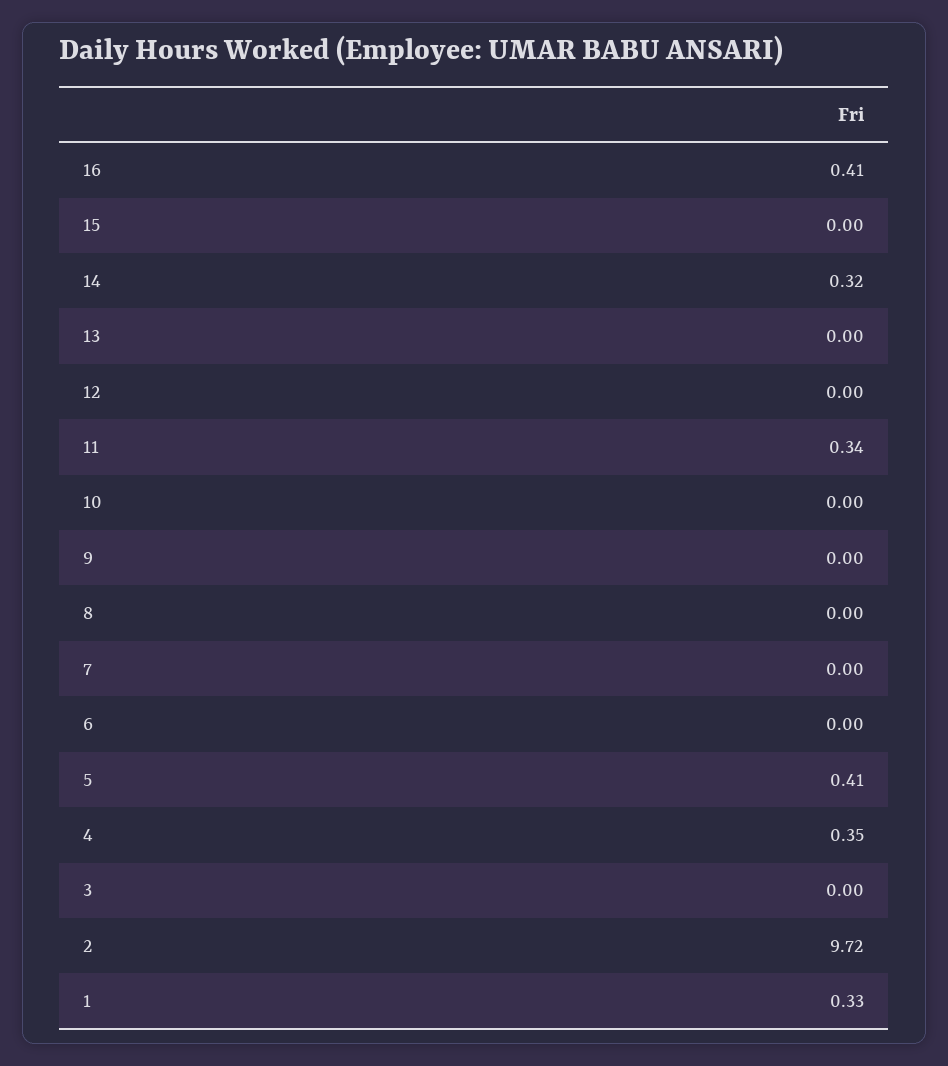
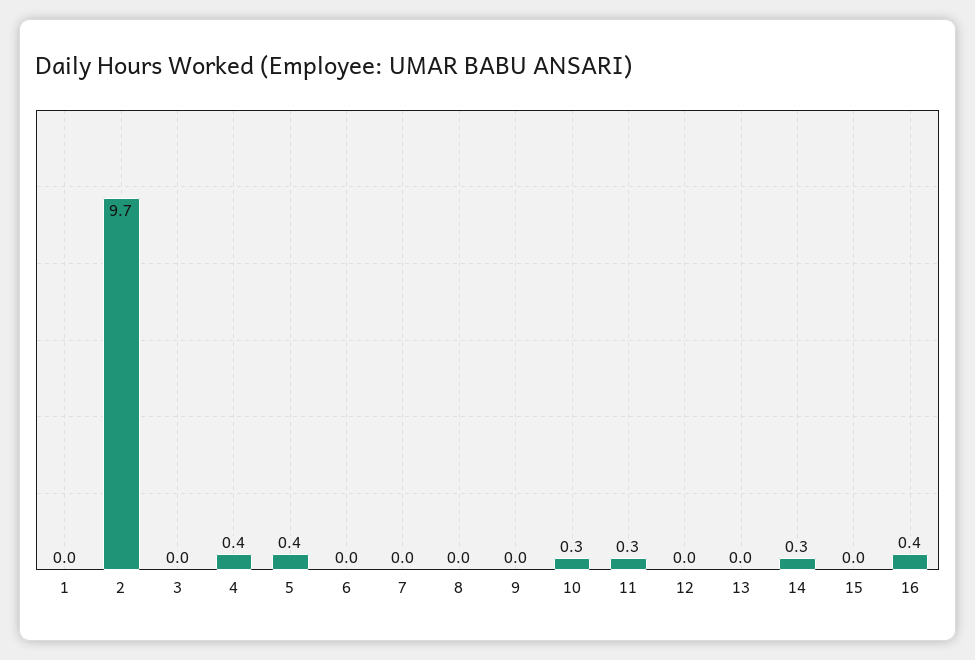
10: 0 -> 0.3
1: 0.33 -> 0

